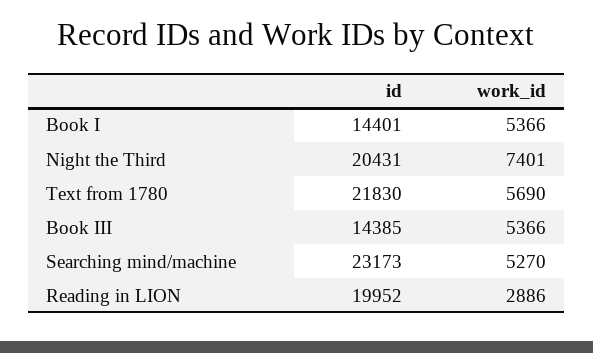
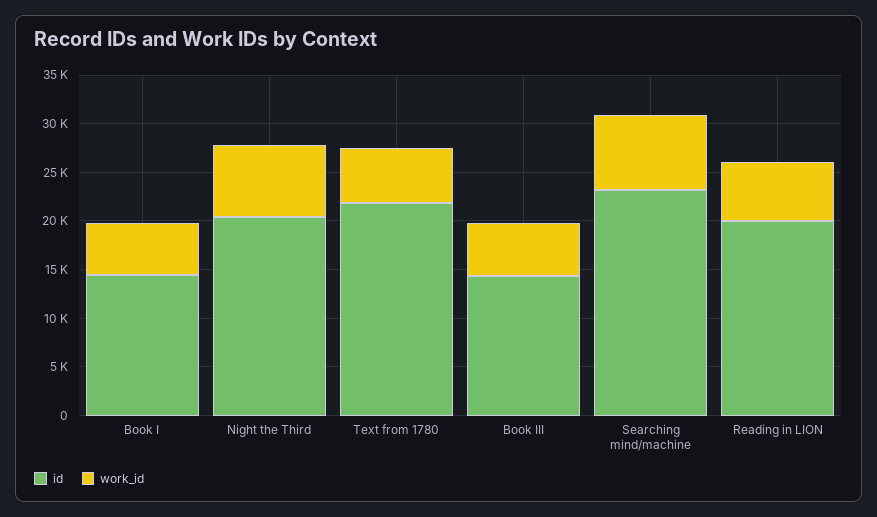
work_id, Searching mind/machine: 5270 -> 8000
work_id, Reading in LION: 2886 -> 6000

